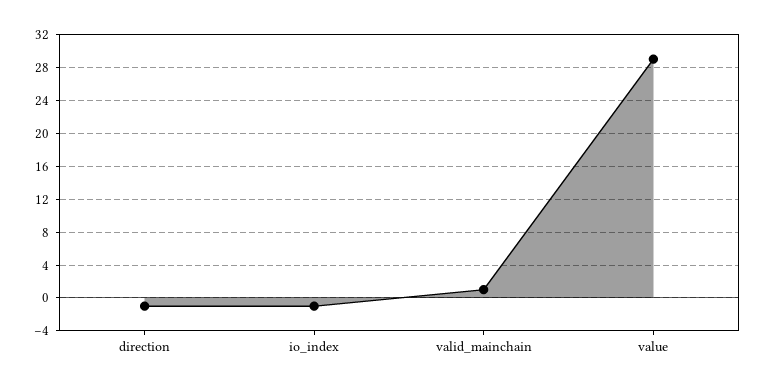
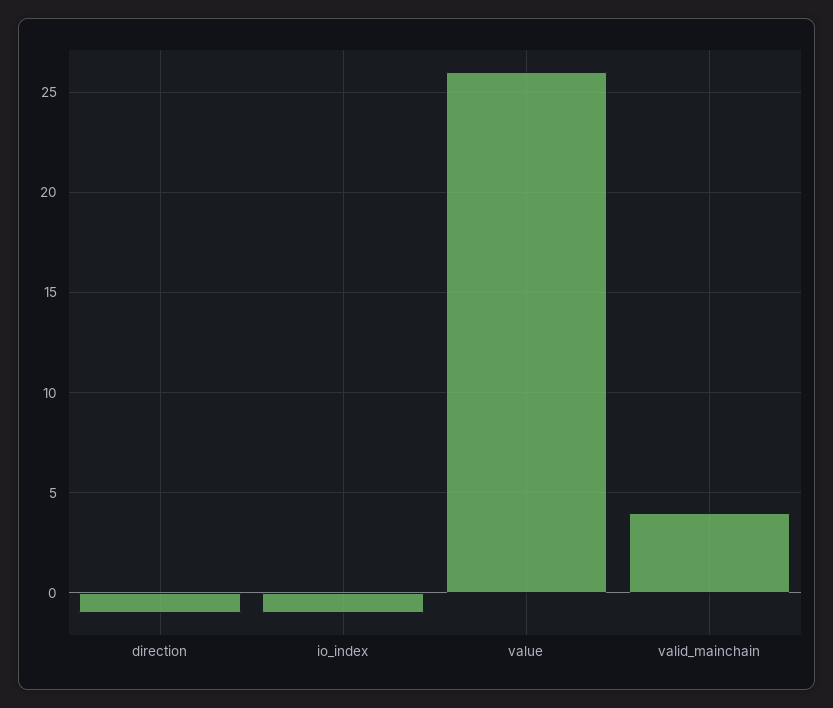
valid_mainchain: 1 -> 4
value: 29 -> 26

